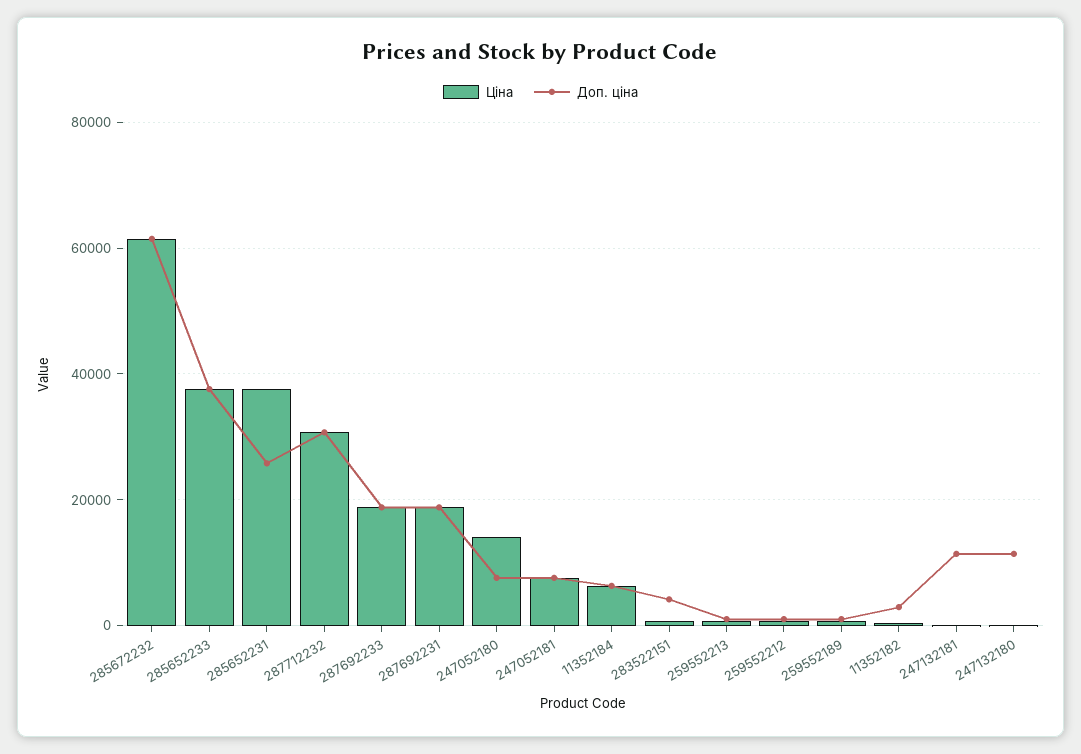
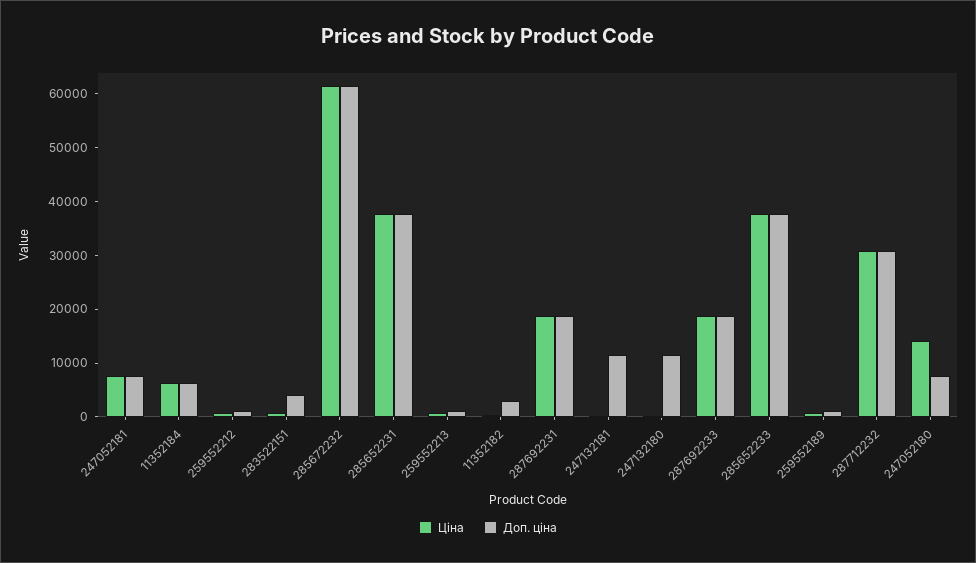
Доп. ціна, 285652231: 26000 -> 38000

